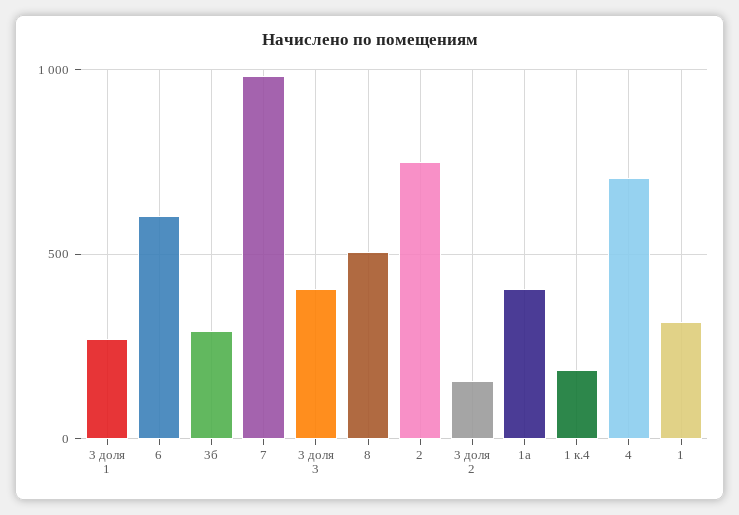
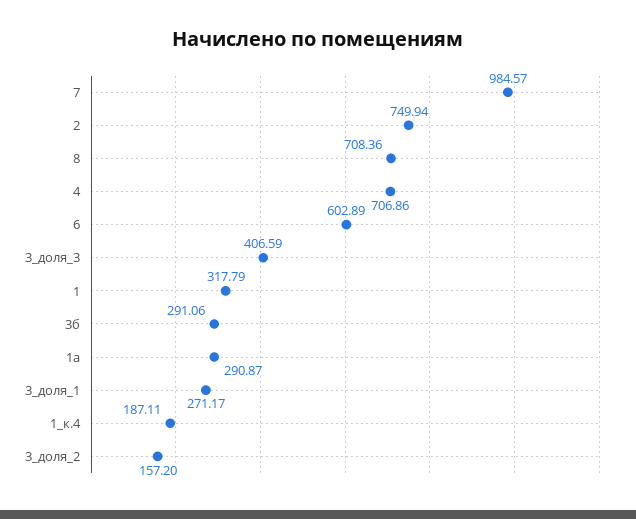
8: 500 -> 708.36
1а: 400 -> 290.87

